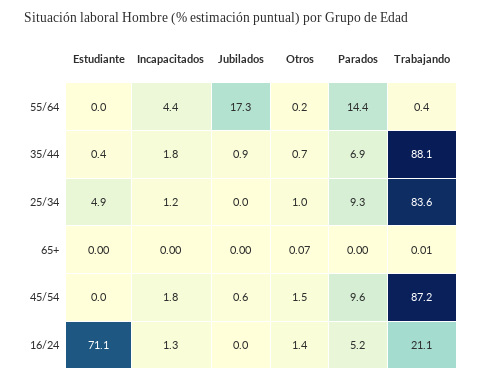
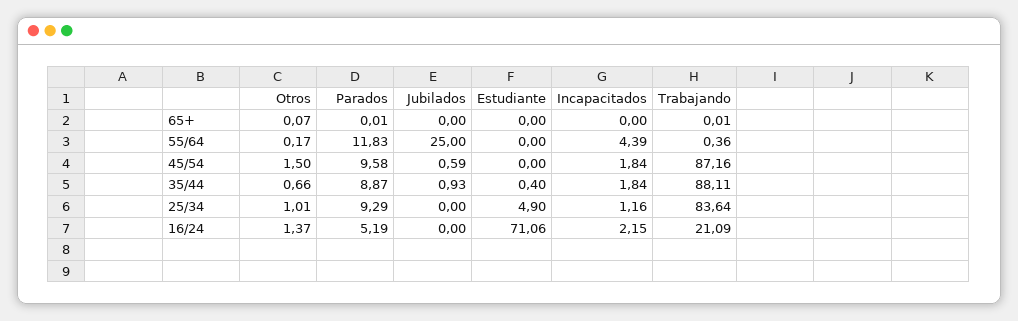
Jubilados, 55/64: 17.3 -> 25
Parados, 55/64: 14.4 -> 11.83
Parados, 35/44: 6.9 -> 8.87
Parados, 65+: 0 -> 0.01
Incapacitados, 16/24: 1.3 -> 2.15

